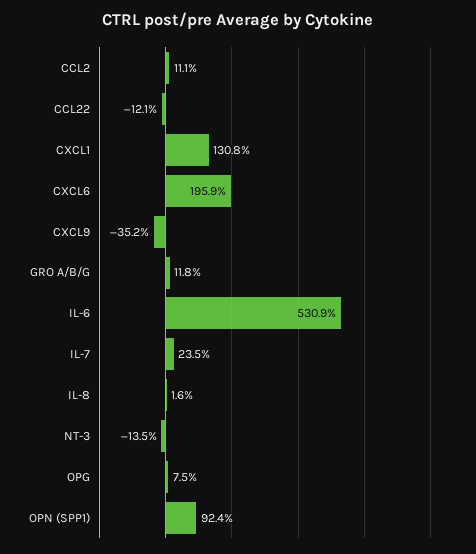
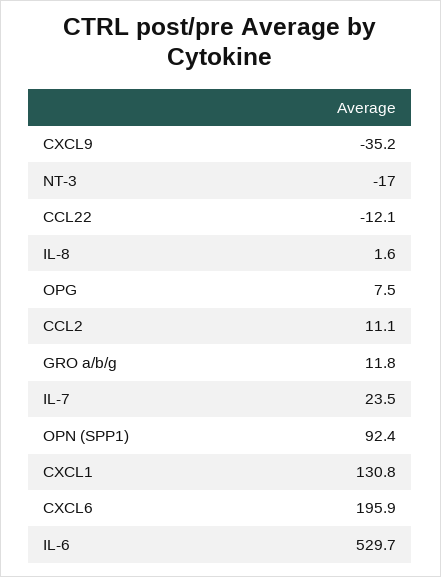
IL-6: 530.9 -> 529.7
NT-3: -13.5 -> -17

